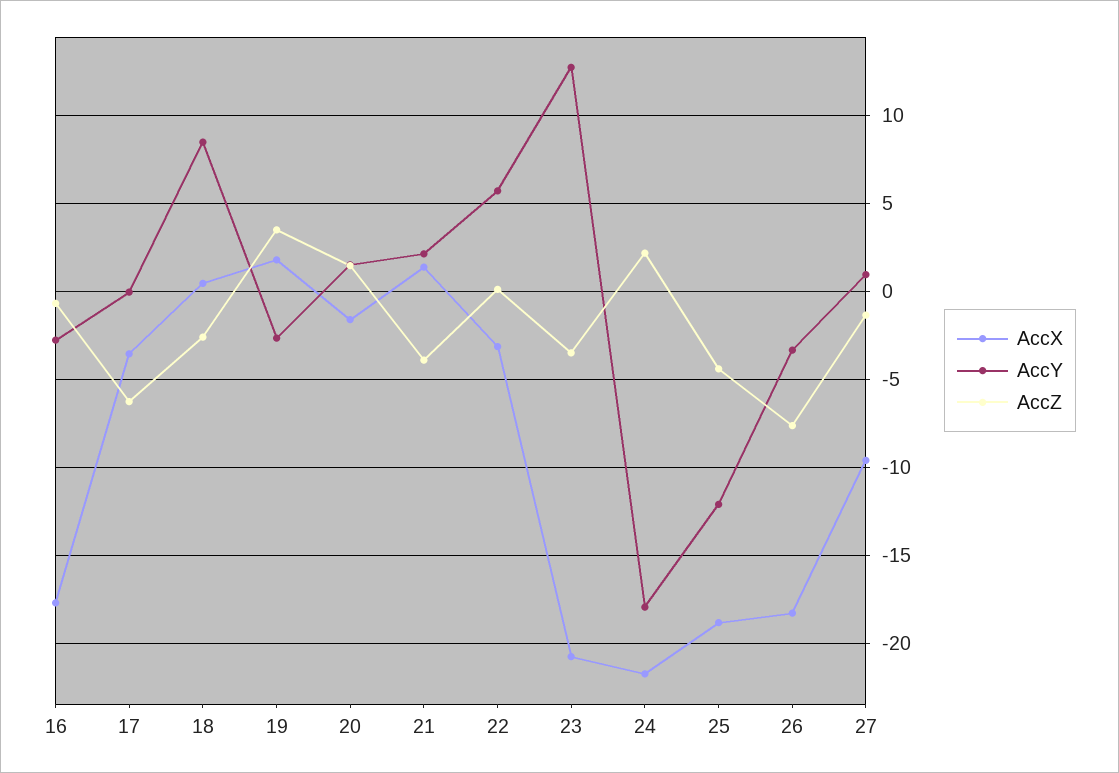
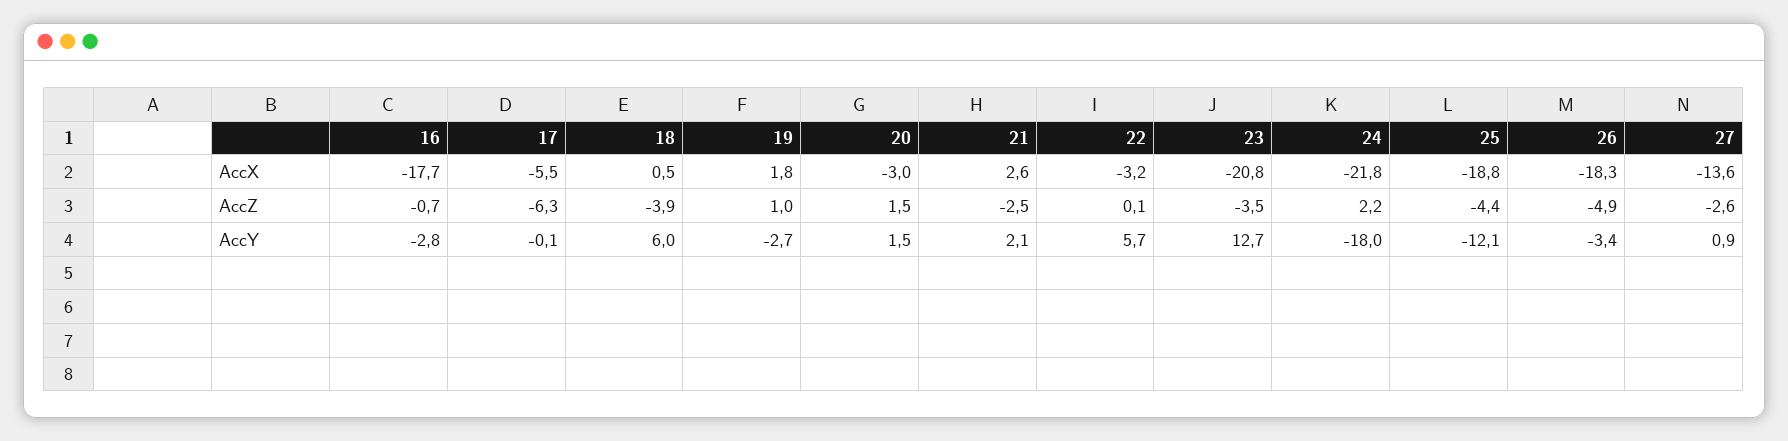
AccX, 17: -3.5 -> -5.5
AccY, 18: 8.5 -> 6
AccZ, 18: -2.5 -> -3.9
AccZ, 19: 3.5 -> 1
AccX, 20: -1.5 -> -3
AccX, 21: 1.5 -> 2.6
AccZ, 21: -4 -> -2.5
AccZ, 26: -7.5 -> -4.9
AccX, 27: -9.5 -> -13.6
AccZ, 27: -1.5 -> -2.6

